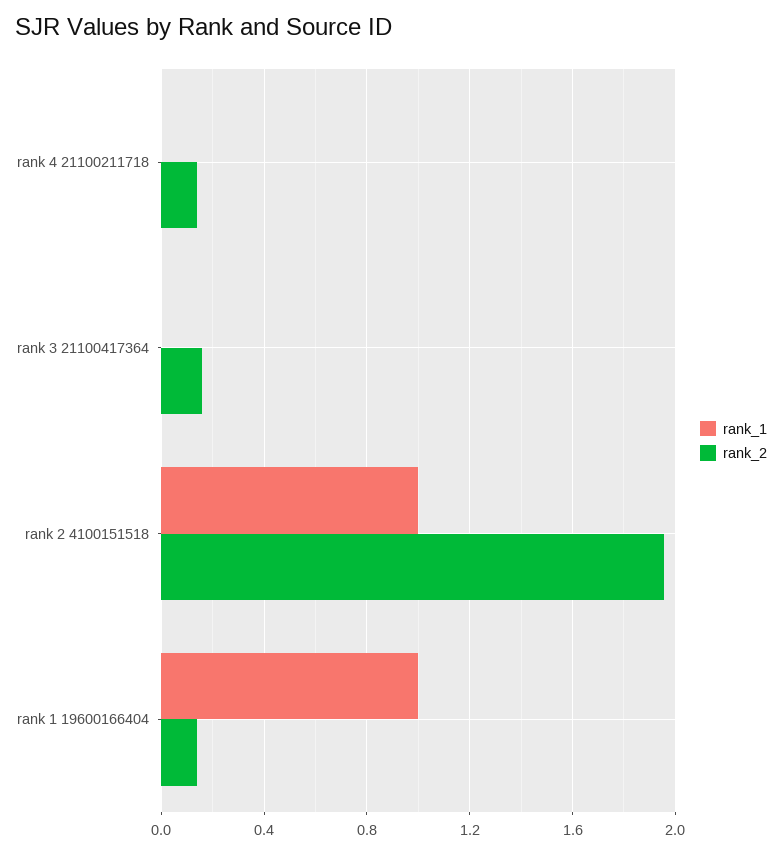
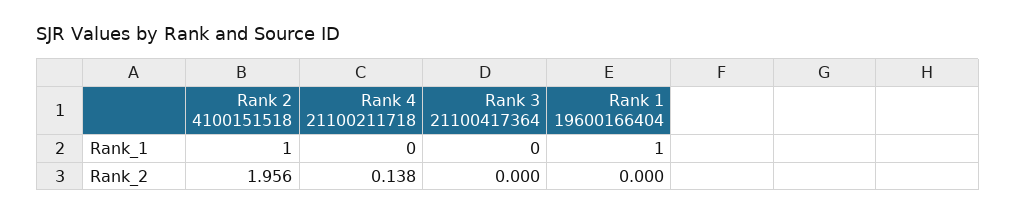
rank_2, rank 3 21100417364: 0.15 -> 0
rank_2, rank 1 19600166404: 0.15 -> 0

